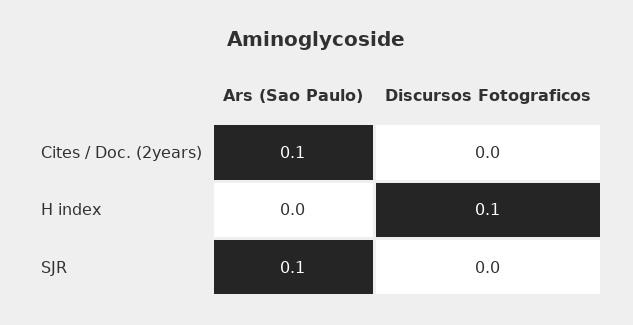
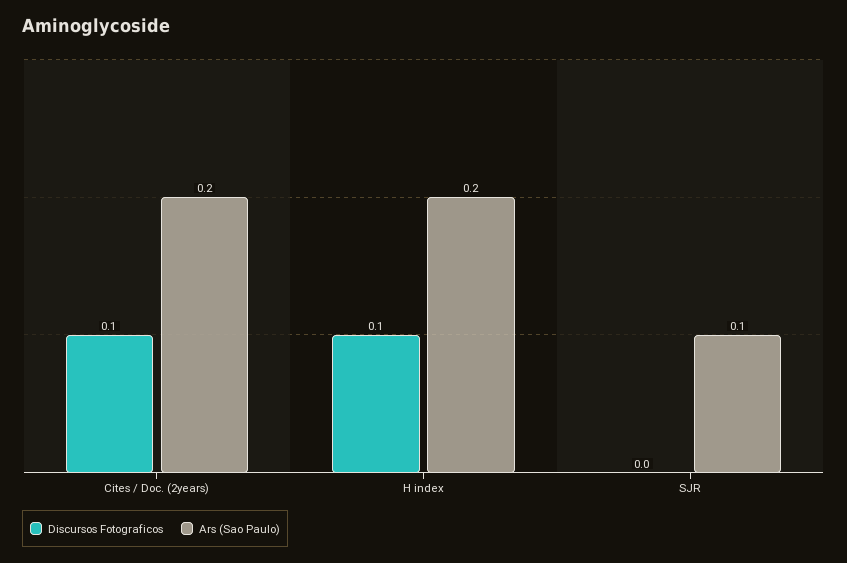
Ars (Sao Paulo), Cites / Doc. (2years): 0.1 -> 0.2
Discursos Fotograficos, Cites / Doc. (2years): 0 -> 0.1
Ars (Sao Paulo), H index: 0 -> 0.2

